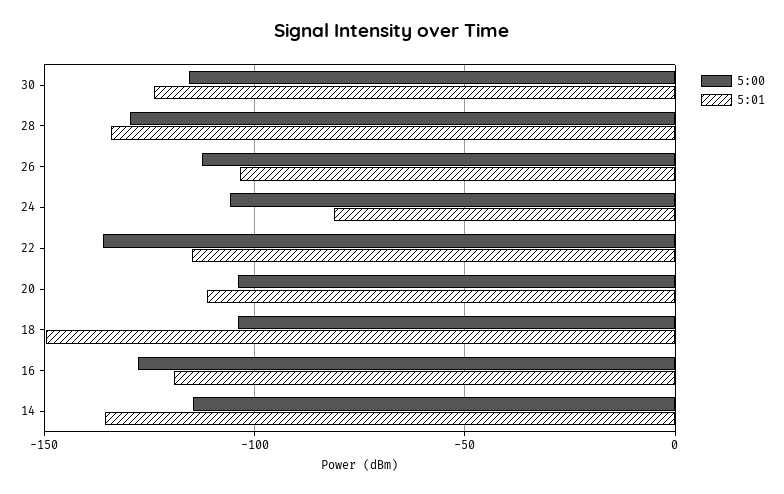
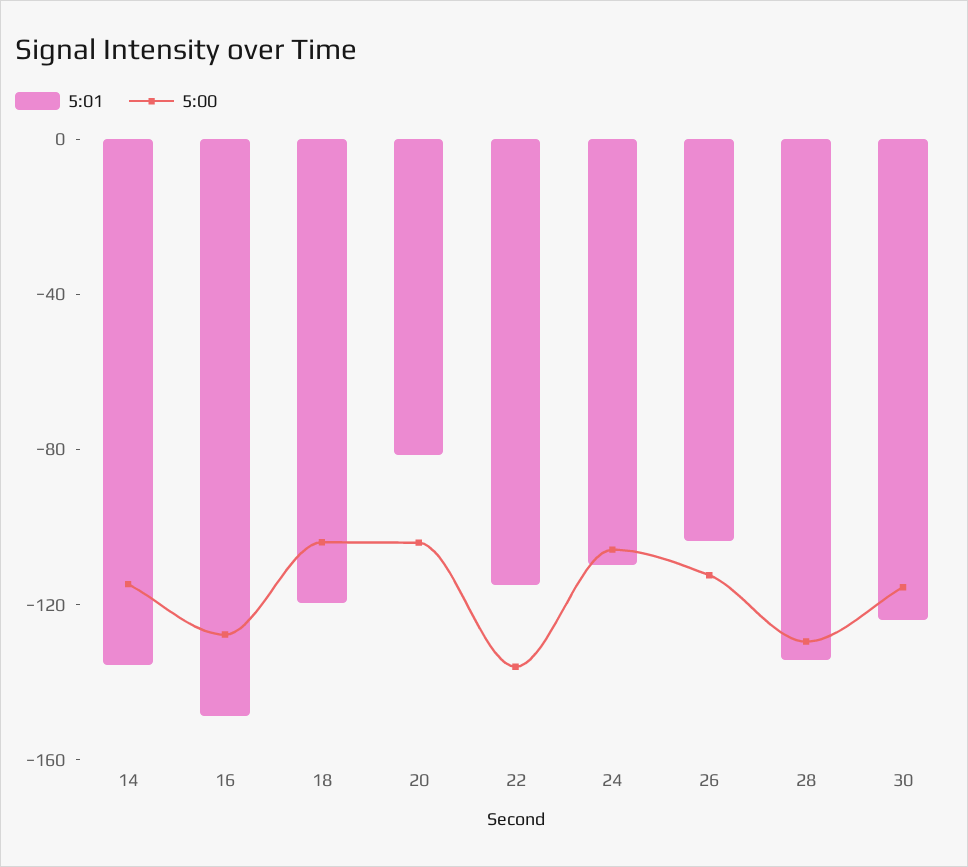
5:01, 24: -80 -> -110
5:01, 20: -110 -> -80
5:01, 18: -150 -> -120
5:01, 16: -120 -> -150

